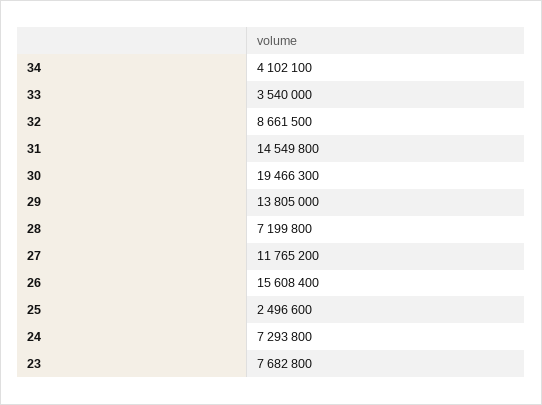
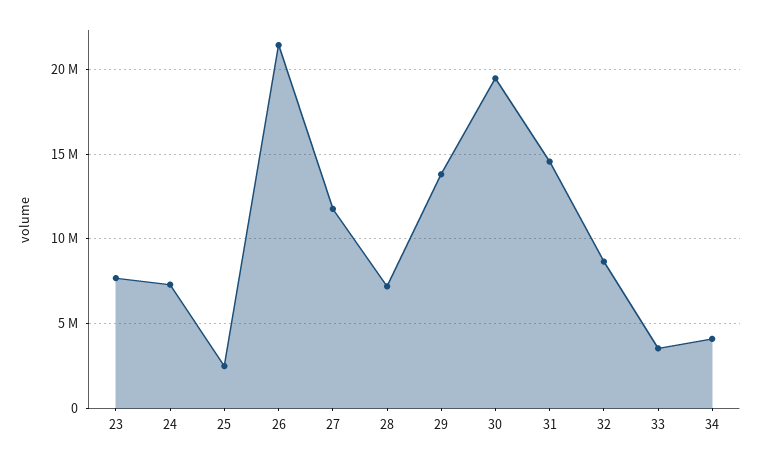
26: 15608400 -> 21500000

